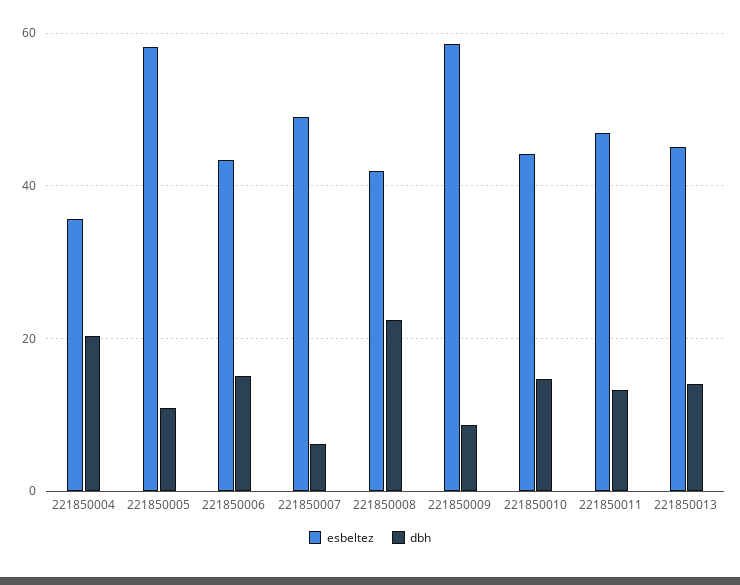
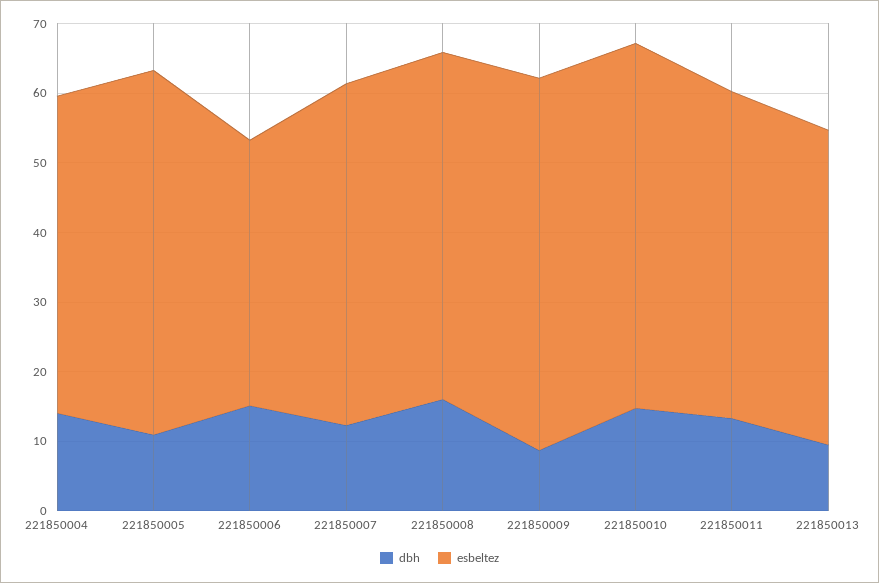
esbeltez, 221850004: 36 -> 46
dbh, 221850004: 20 -> 14
esbeltez, 221850005: 58 -> 52
esbeltez, 221850006: 44 -> 38
dbh, 221850007: 6 -> 12
esbeltez, 221850008: 42 -> 50
dbh, 221850008: 22 -> 16
esbeltez, 221850009: 58 -> 54
esbeltez, 221850010: 44 -> 52
dbh, 221850013: 14 -> 10

